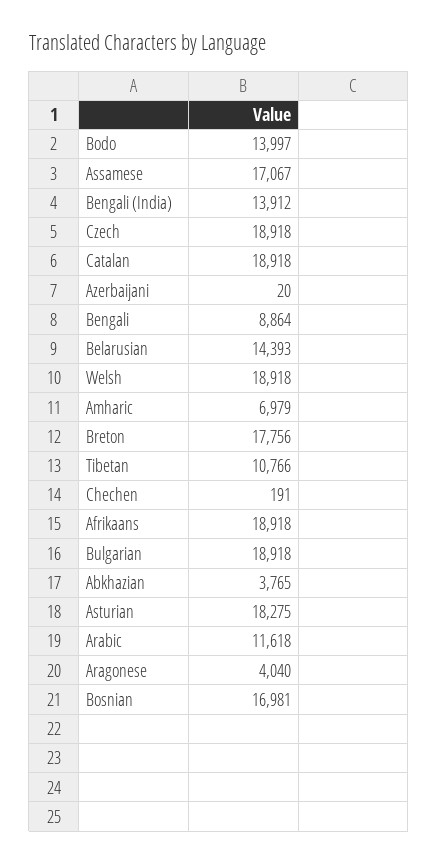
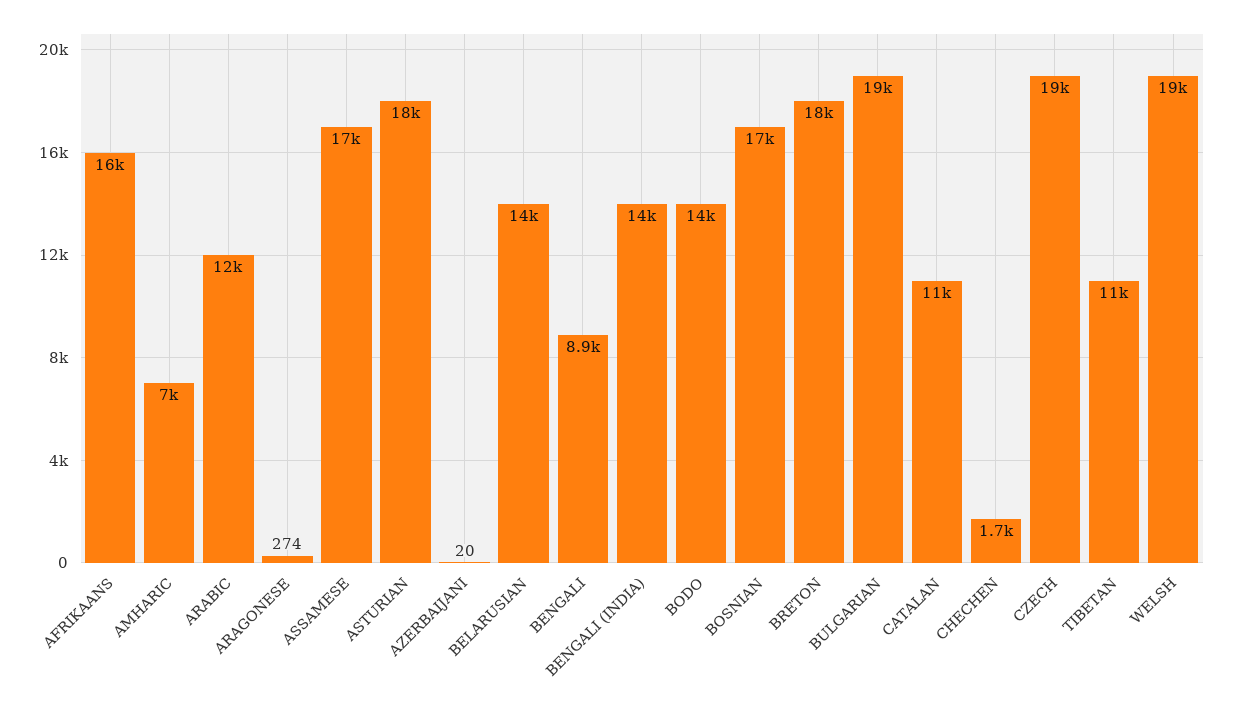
Catalan: 18918 -> 11000
Chechen: 191 -> 1700
Afrikaans: 18918 -> 16000
Abkhazian: 3765 -> none
Aragonese: 4040 -> 274

